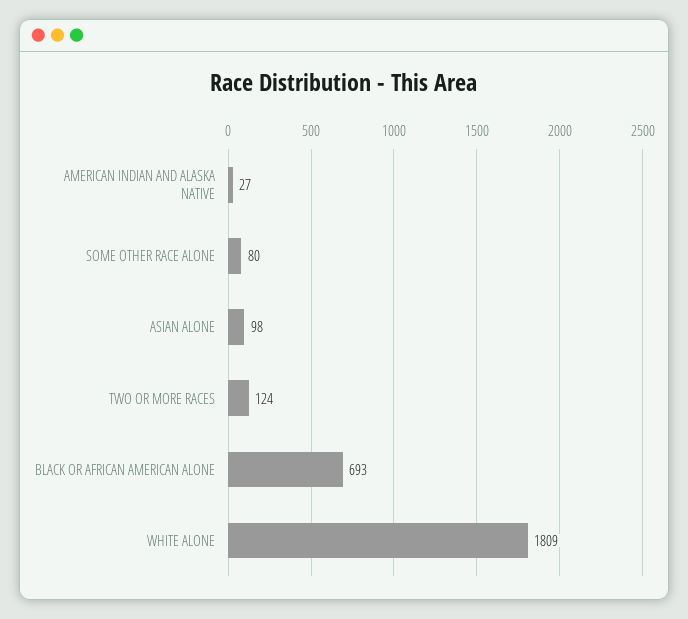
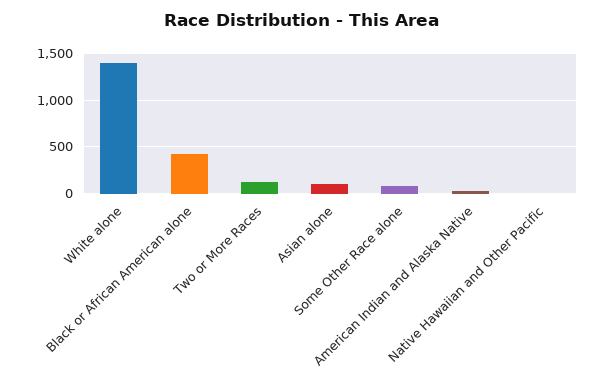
BLACK OR AFRICAN AMERICAN ALONE: 693 -> 400
WHITE ALONE: 1809 -> 1400
Native Hawaiian and Other Pacific: none -> 0

